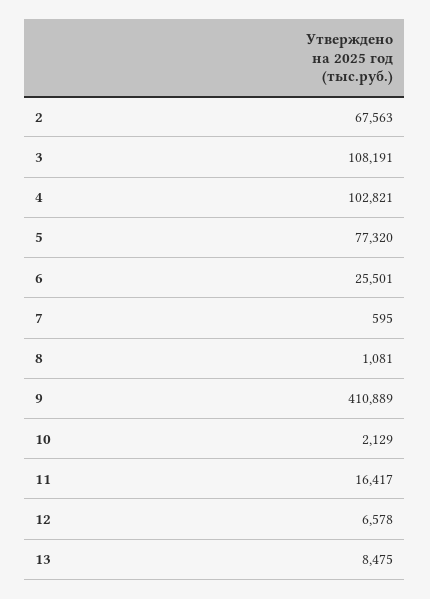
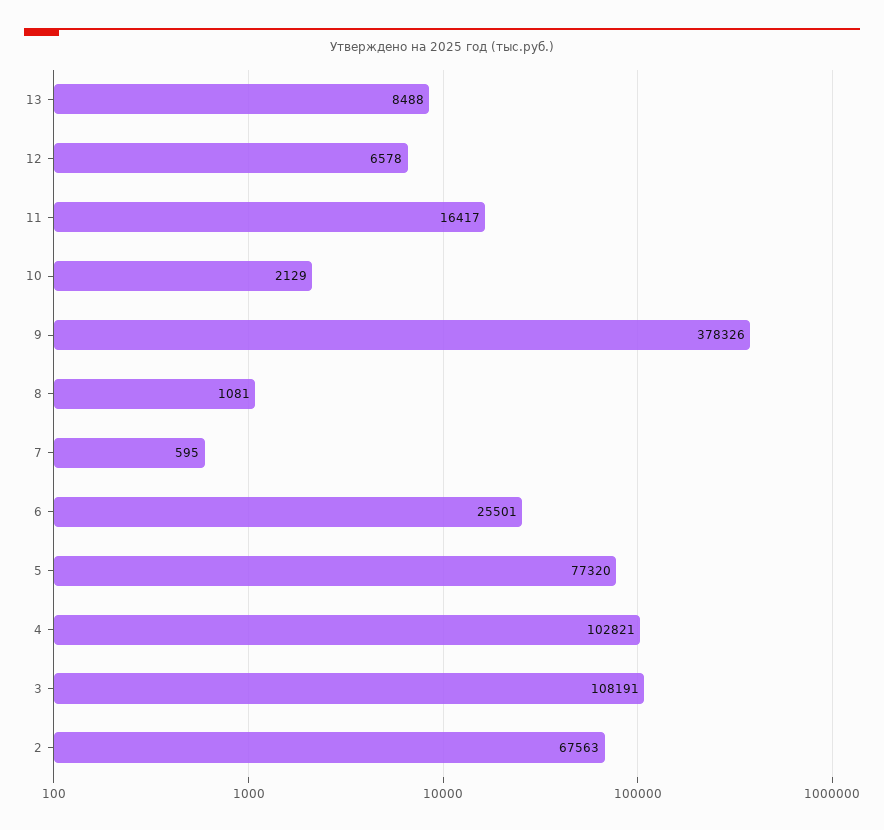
9: 410889 -> 378326
13: 8475 -> 8488

